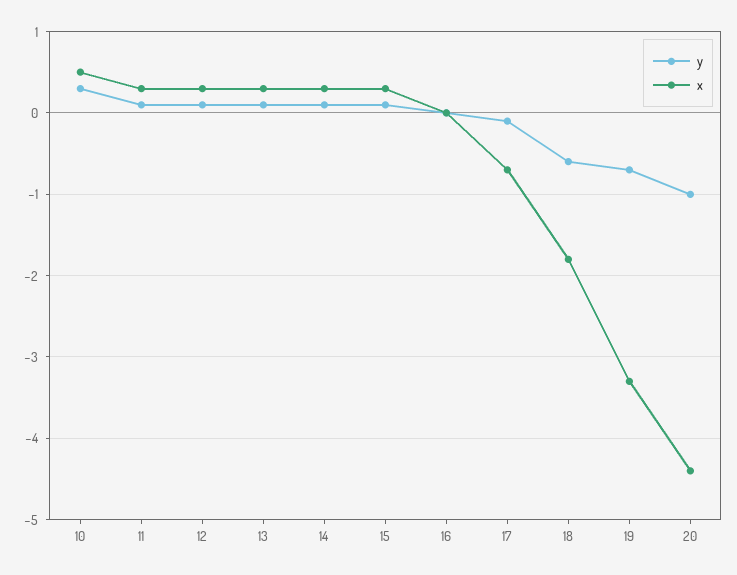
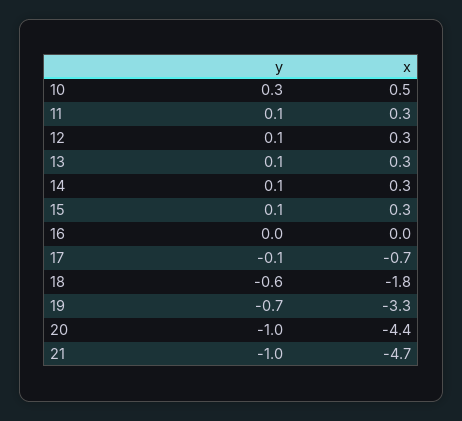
y, 21: none -> -1
x, 21: none -> -4.7

